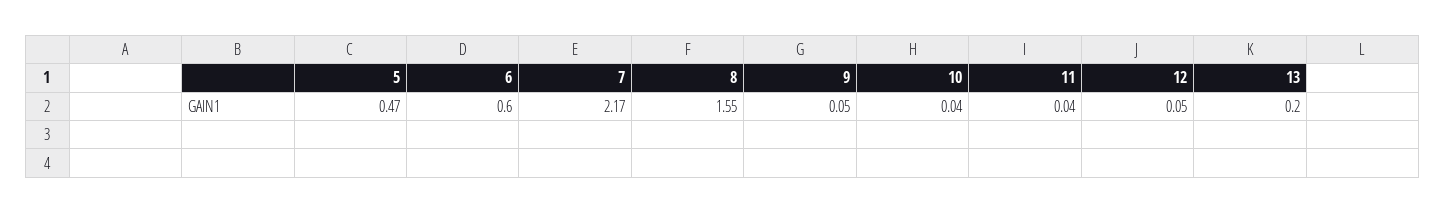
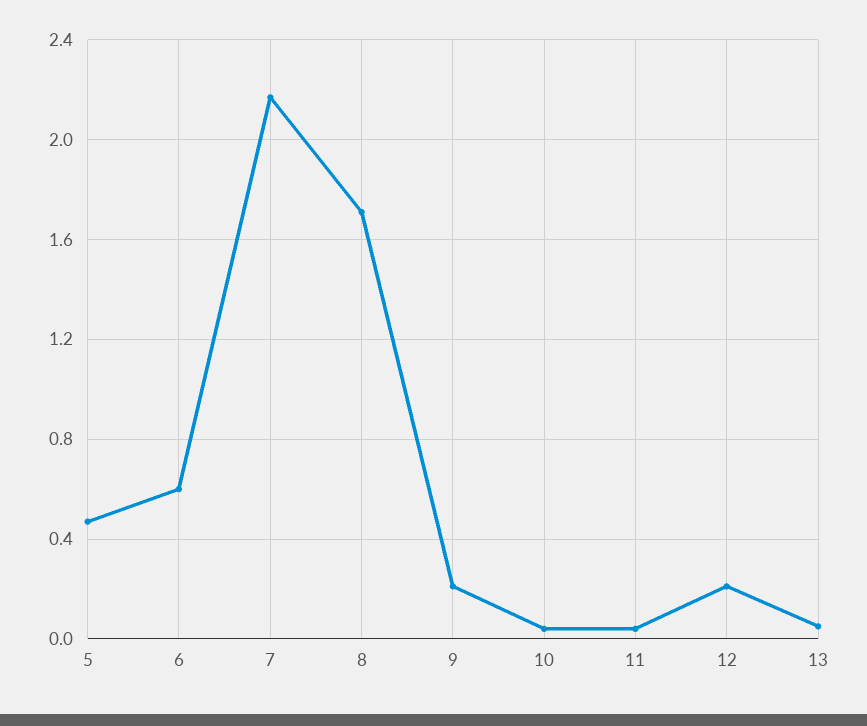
8: 1.55 -> 1.7
9: 0.05 -> 0.2
12: 0.05 -> 0.2
13: 0.2 -> 0.05

